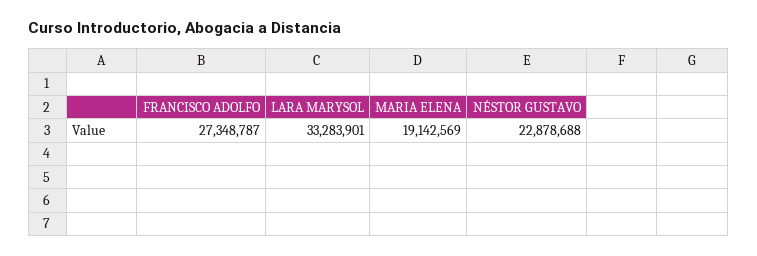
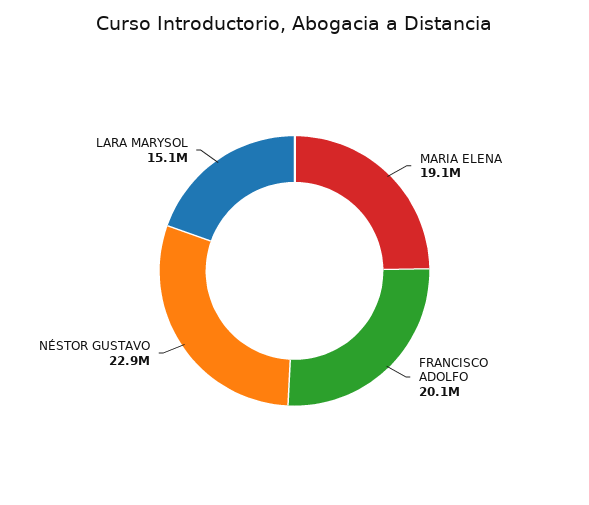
FRANCISCO ADOLFO: 27348787 -> 20100000
LARA MARYSOL: 33283901 -> 15100000

